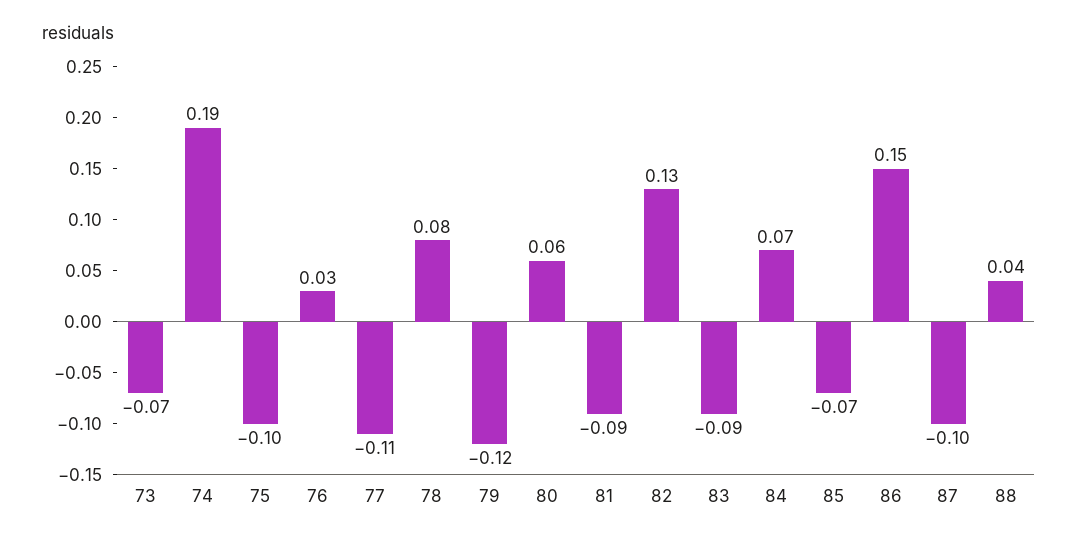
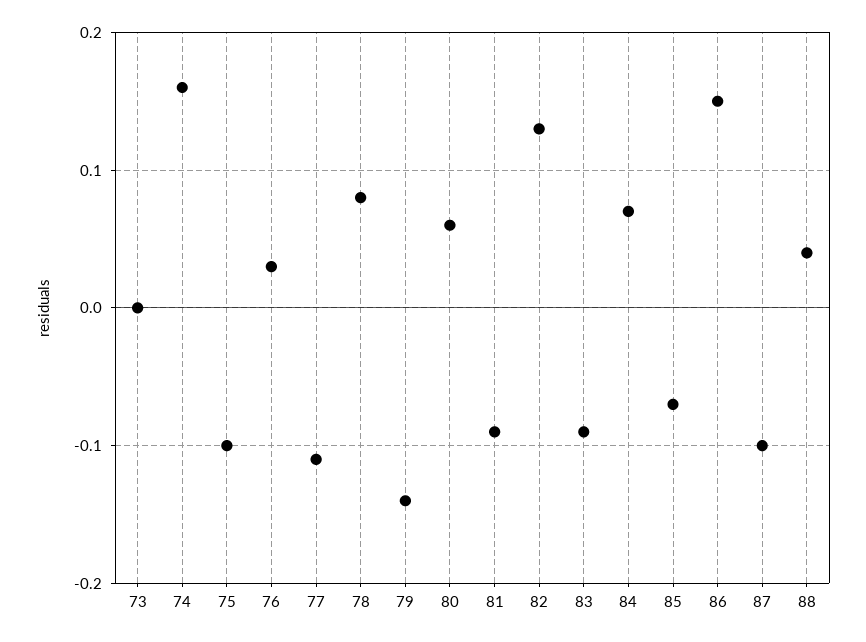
73: -0.07 -> 0
74: 0.19 -> 0.16
79: -0.12 -> -0.14

